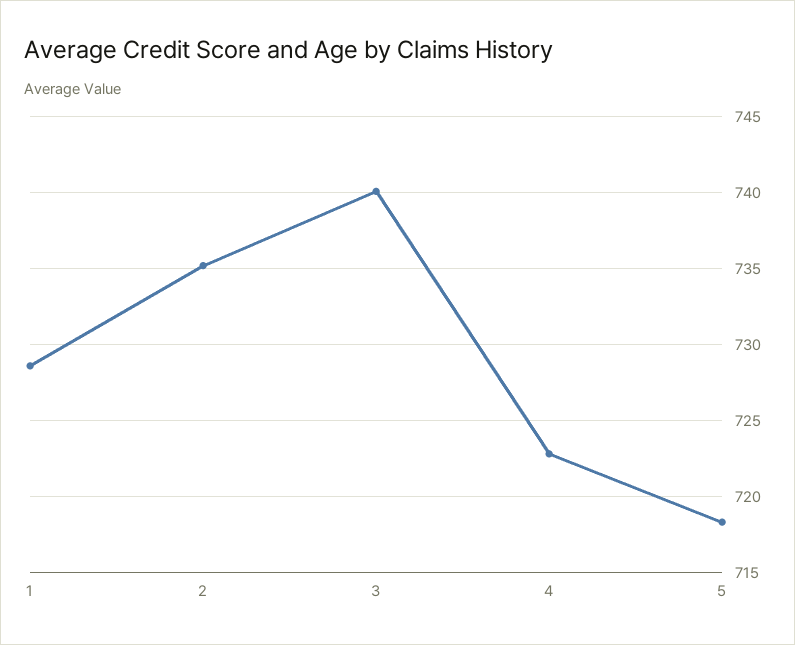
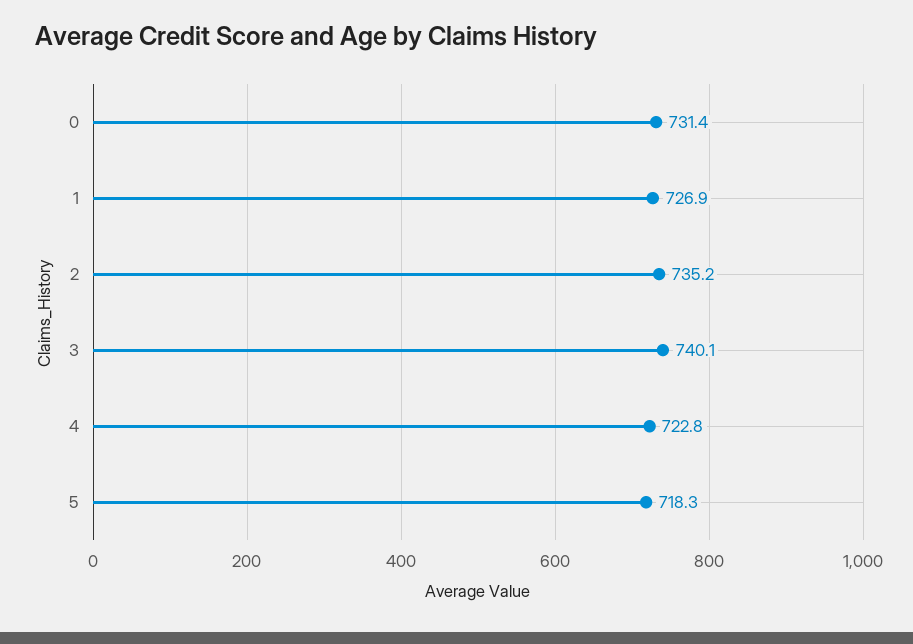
1: 728.5 -> 726.9
0: none -> 731.4

